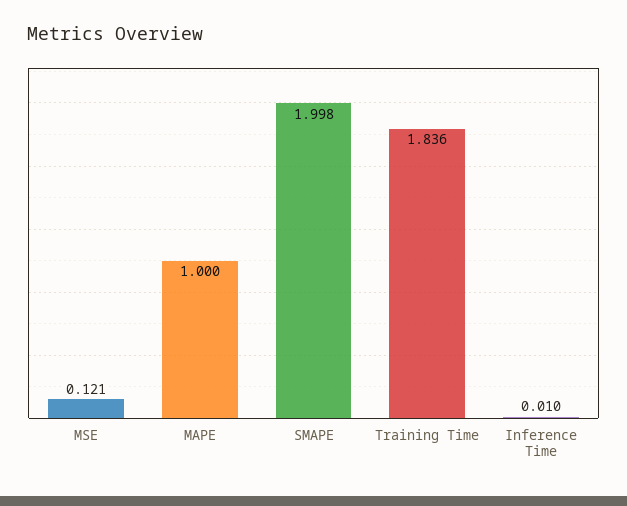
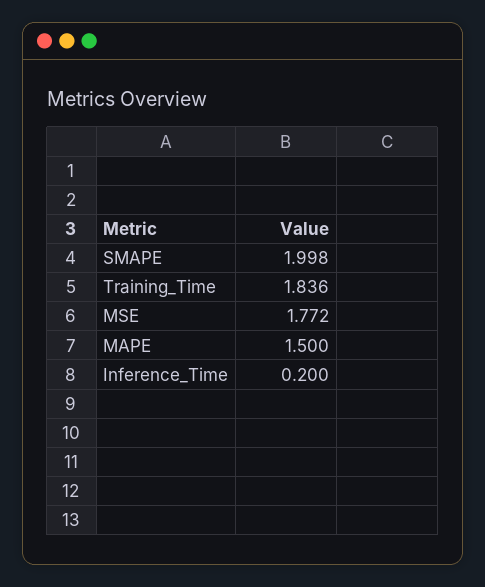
MSE: 0.121 -> 1.772
MAPE: 1 -> 1.5
Inference Time: 0.01 -> 0.2

